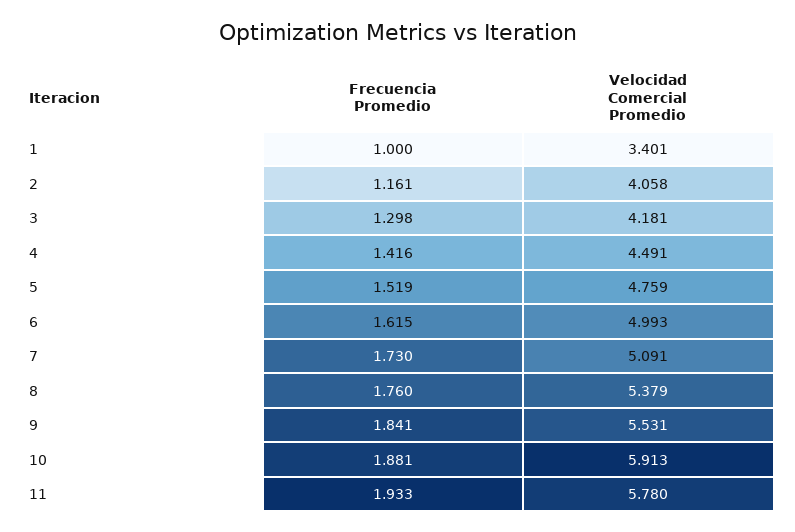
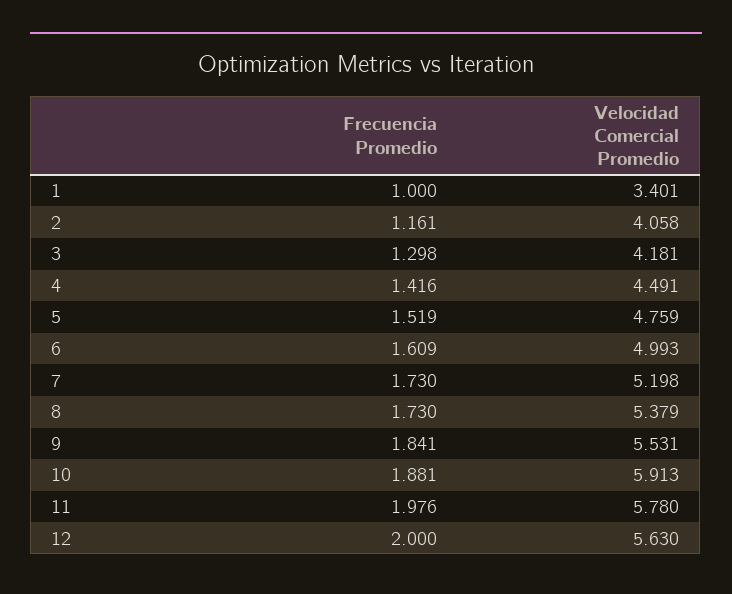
Frecuencia Promedio, 6: 1.615 -> 1.609
Velocidad Comercial Promedio, 7: 5.091 -> 5.198
Frecuencia Promedio, 8: 1.76 -> 1.73
Frecuencia Promedio, 11: 1.933 -> 1.976
Frecuencia Promedio, 12: none -> 2
Velocidad Comercial Promedio, 12: none -> 5.63

